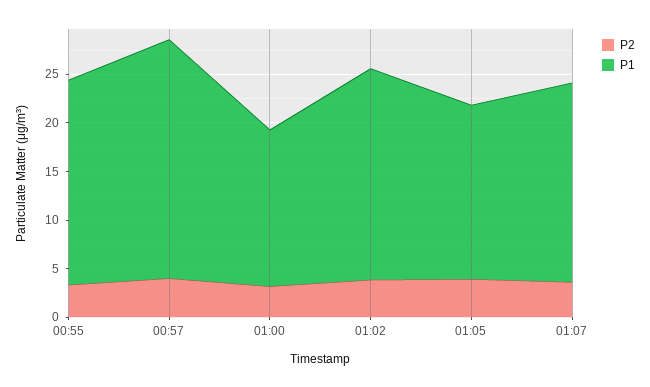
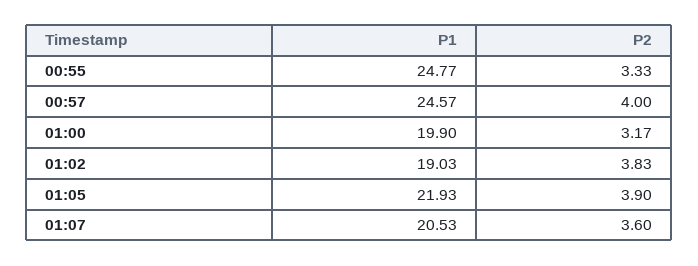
P1, 00:55: 21 -> 24.77
P1, 01:00: 16 -> 19.9
P1, 01:02: 22 -> 19.03
P1, 01:05: 18 -> 21.93

